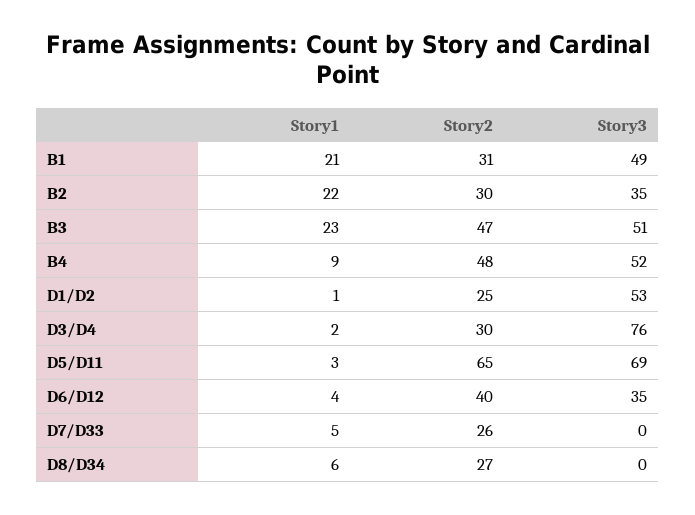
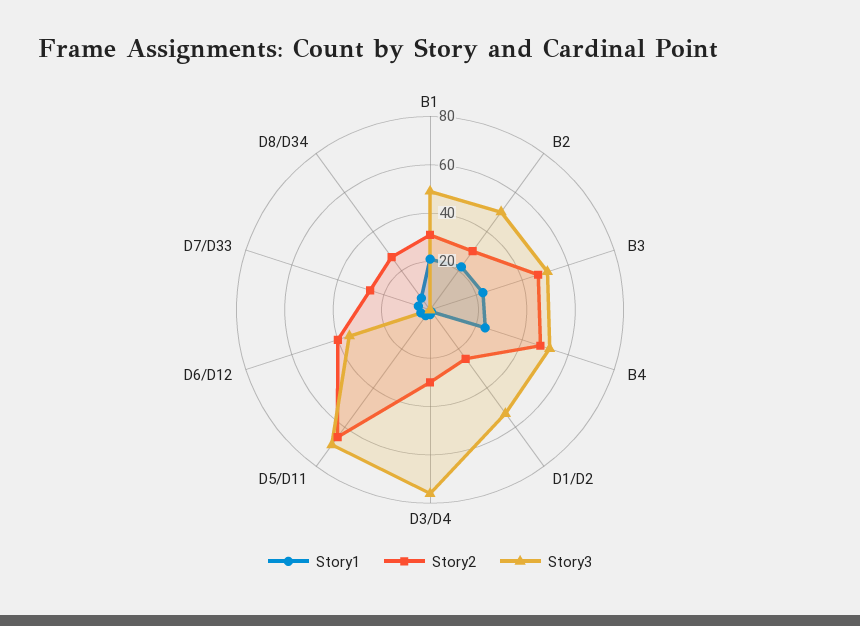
Story3, B2: 35 -> 50
Story1, B4: 9 -> 25

